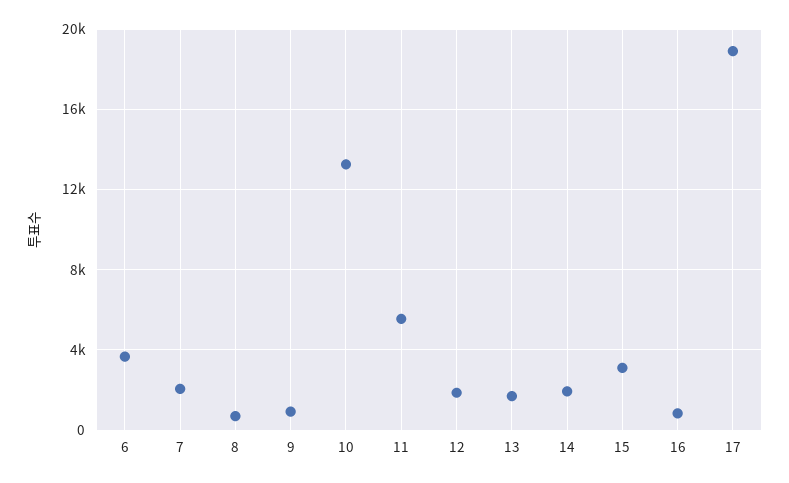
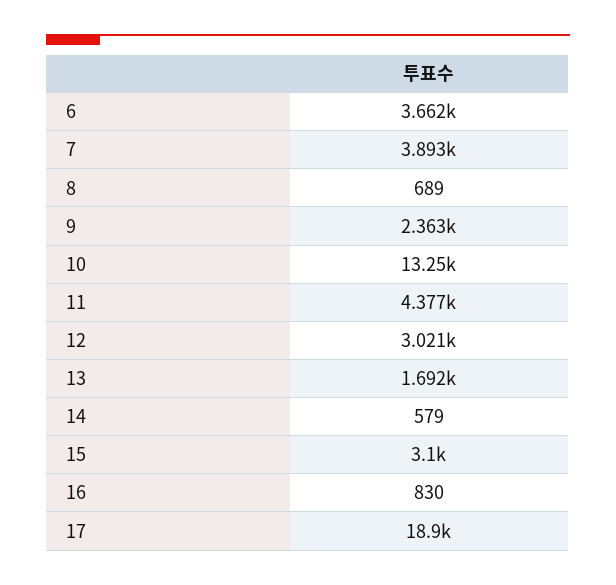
7: 2000 -> 3893
9: 1000 -> 2363
11: 5500 -> 4377
12: 2000 -> 3021
14: 2000 -> 579

